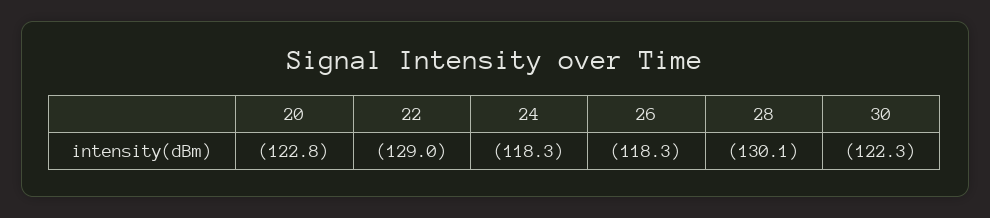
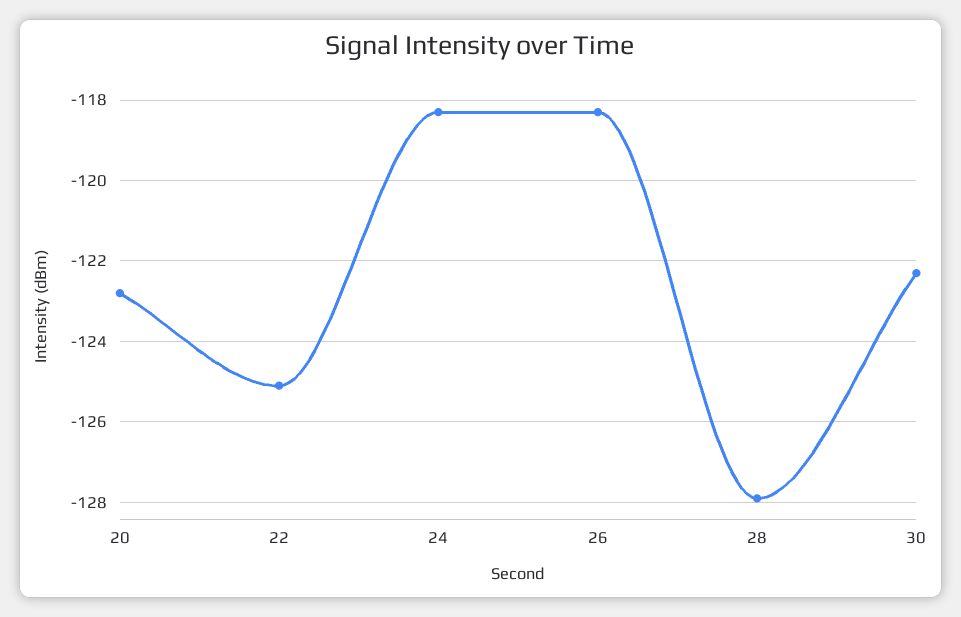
22: -129 -> -125
28: -130.1 -> -128

